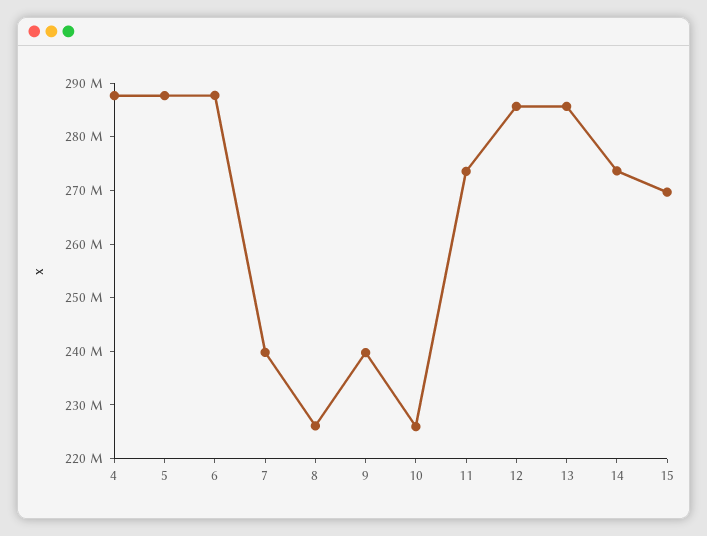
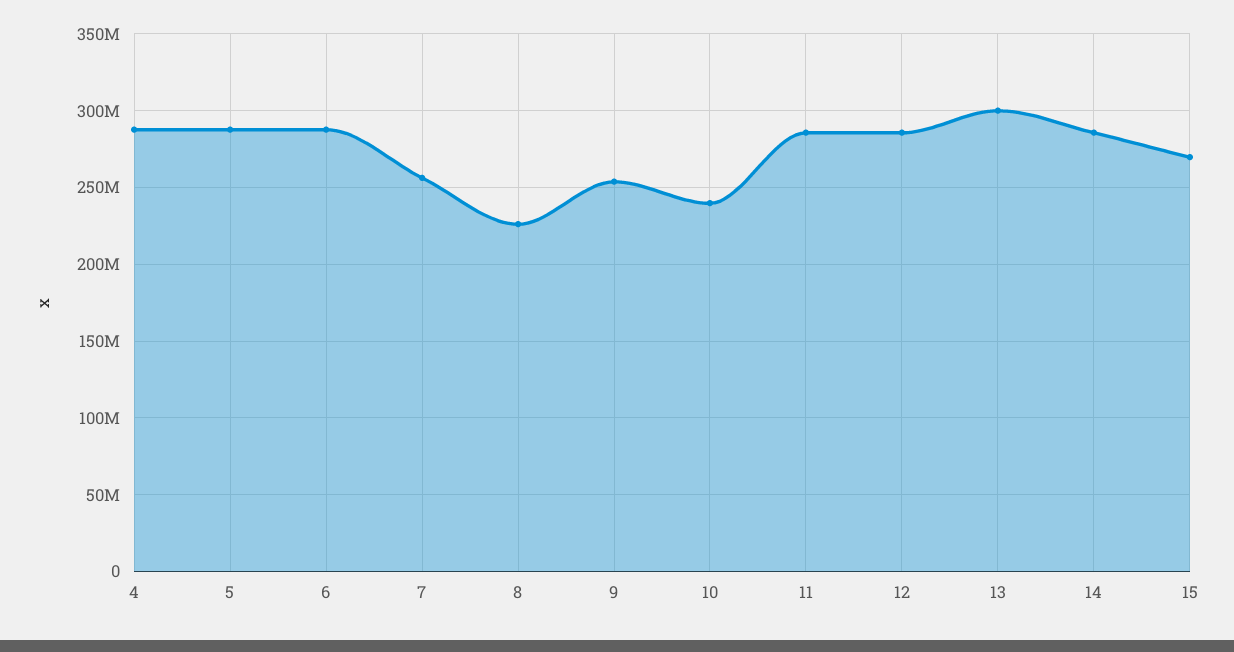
7: 240000000 -> 255000000
9: 240000000 -> 255000000
10: 226000000 -> 240000000
11: 274000000 -> 285000000
13: 286000000 -> 300000000
14: 274000000 -> 285000000

